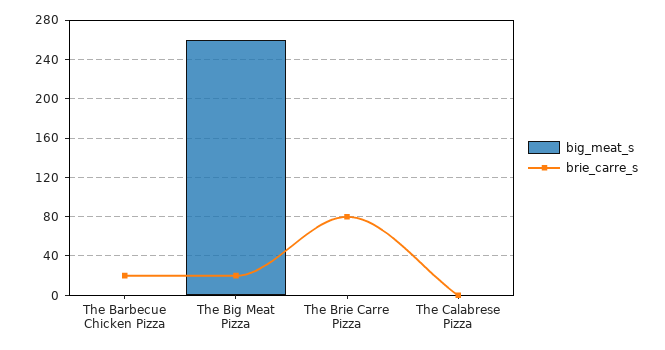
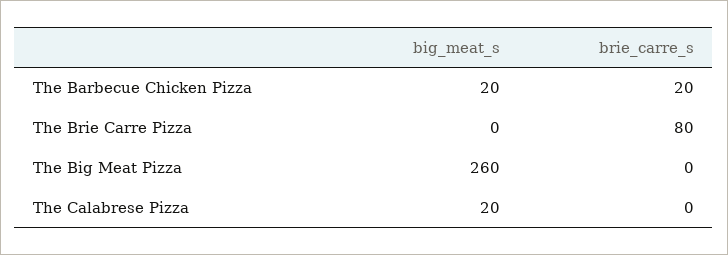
big_meat_s, The Barbecue Chicken Pizza: 0 -> 20
brie_carre_s, The Big Meat Pizza: 20 -> 0
big_meat_s, The Calabrese Pizza: 0 -> 20

